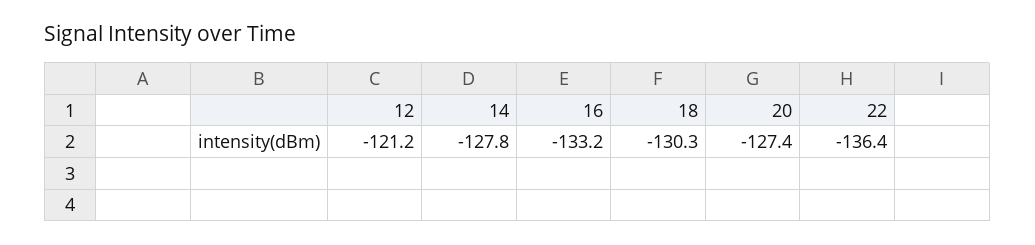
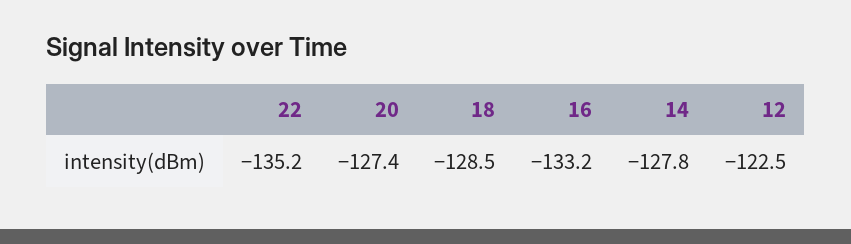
12: -121.2 -> -122.5
18: -130.3 -> -128.5
22: -136.4 -> -135.2

